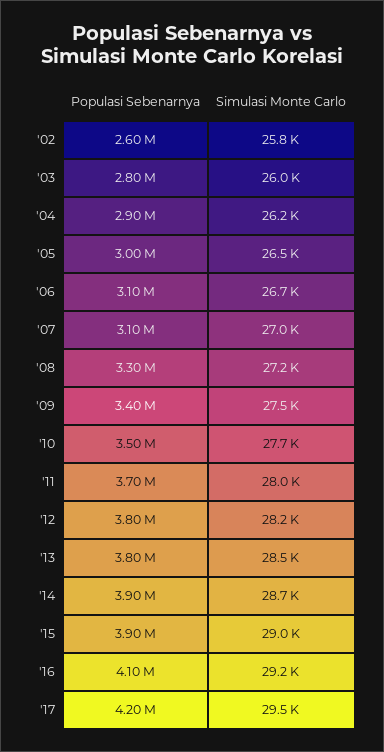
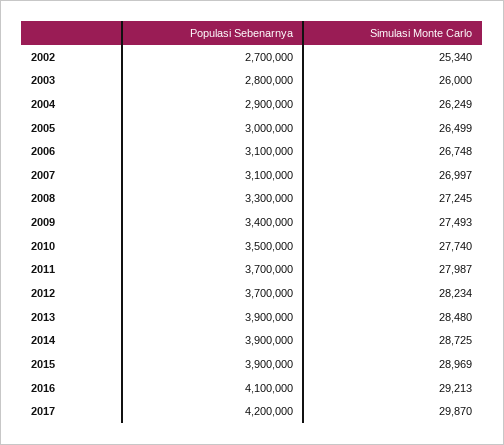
Populasi Sebenarnya, '02: 2600000 -> 2700000
Simulasi Monte Carlo, '02: 25800 -> 25340
Populasi Sebenarnya, '12: 3800000 -> 3700000
Populasi Sebenarnya, '13: 3800000 -> 3900000
Simulasi Monte Carlo, '17: 29500 -> 29870

